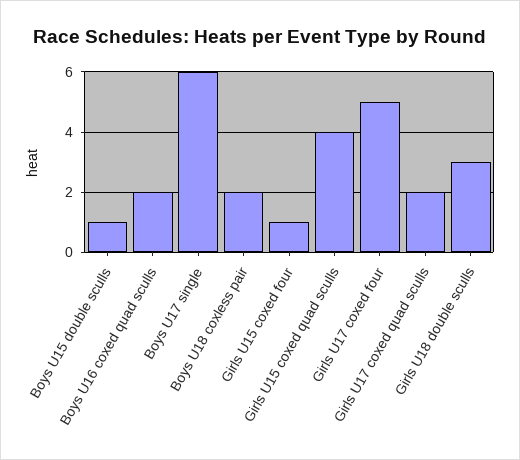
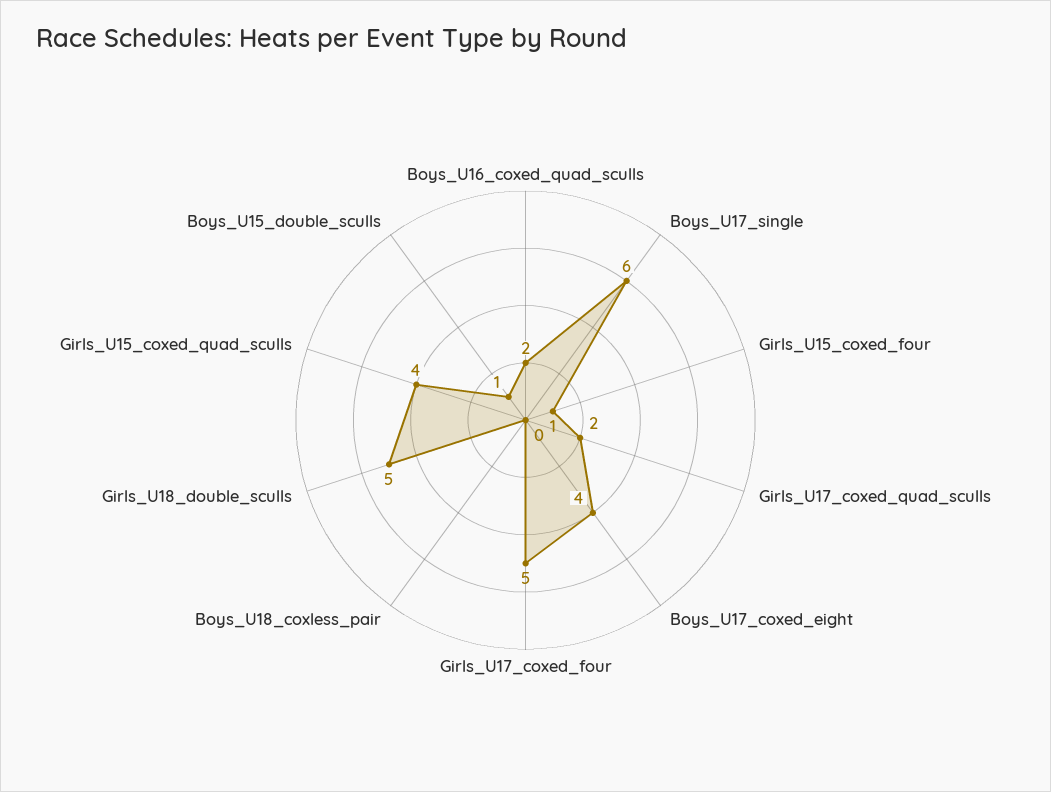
Boys U18 coxless pair: 2 -> 0
Girls U18 double sculls: 3 -> 5
Boys_U17_coxed_eight: none -> 4

